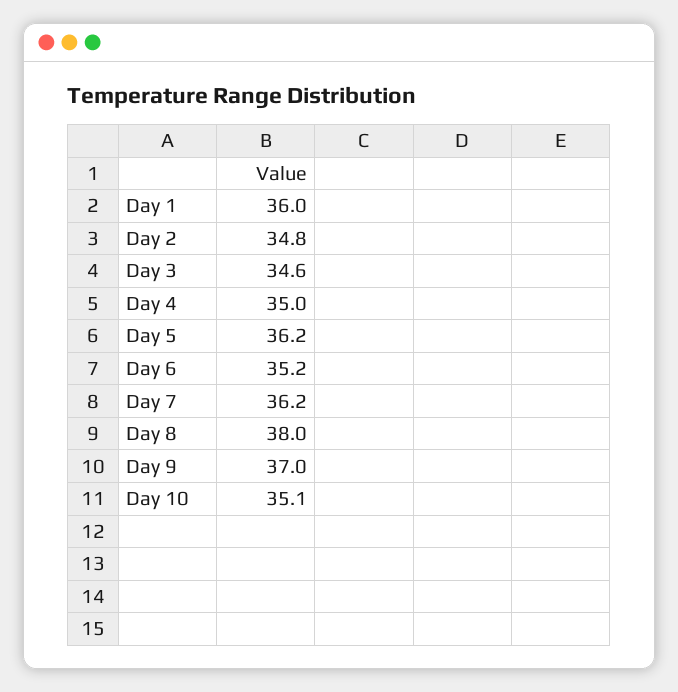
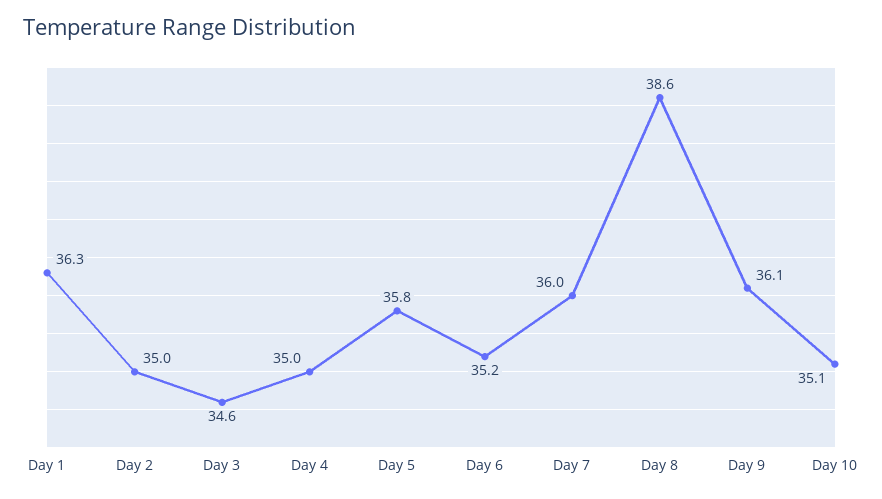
Day 1: 36 -> 36.3
Day 2: 34.8 -> 35
Day 5: 36.2 -> 35.8
Day 7: 36.2 -> 36
Day 8: 38 -> 38.6
Day 9: 37 -> 36.1

